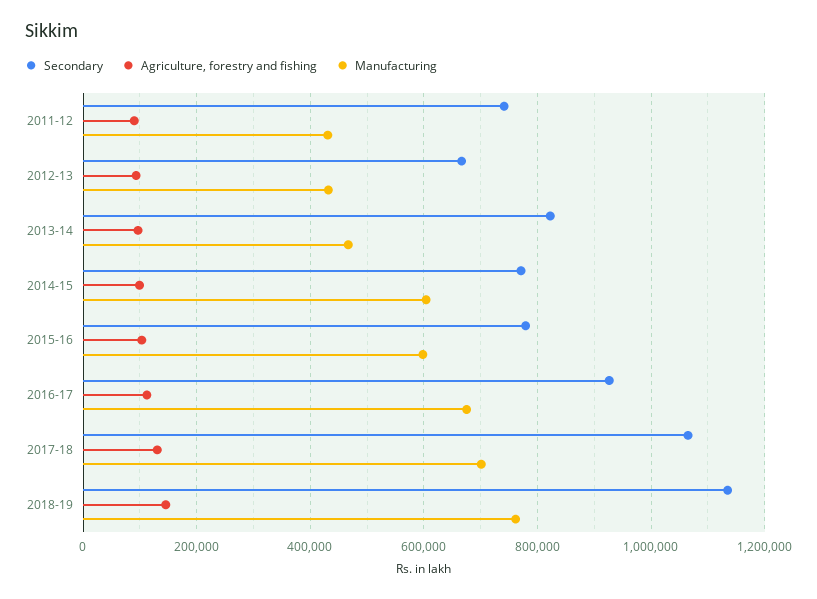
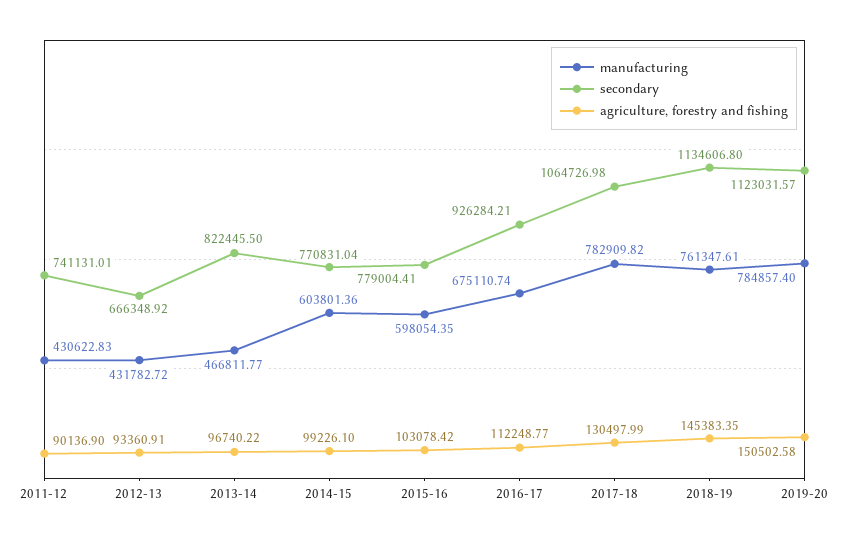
Manufacturing, 2017-18: 700000 -> 782909.82
Manufacturing, 2019-20: none -> 784857.4
Secondary, 2019-20: none -> 1123031.57
Agriculture, forestry and fishing, 2019-20: none -> 150502.58

